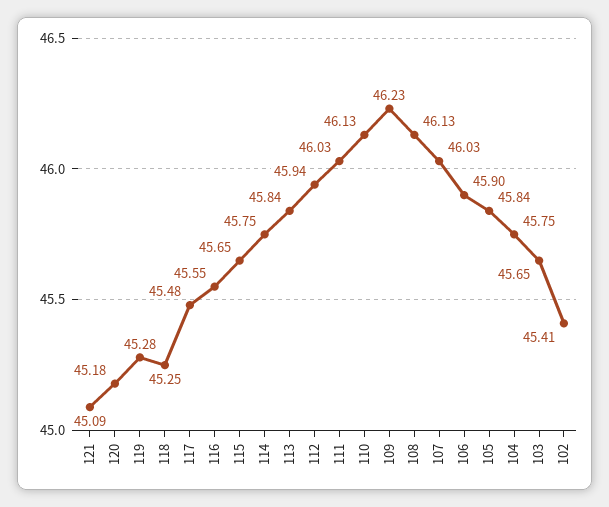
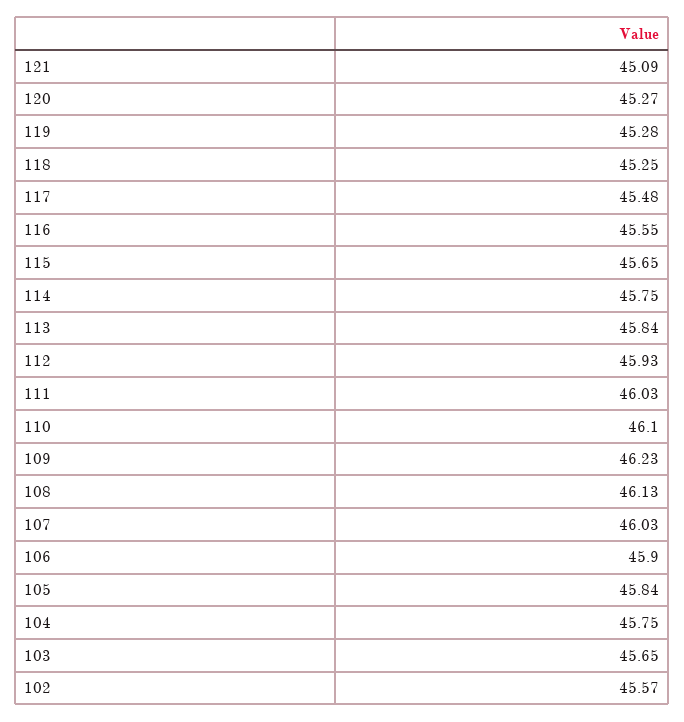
120: 45.18 -> 45.27
112: 45.94 -> 45.93
110: 46.13 -> 46.1
102: 45.41 -> 45.57

